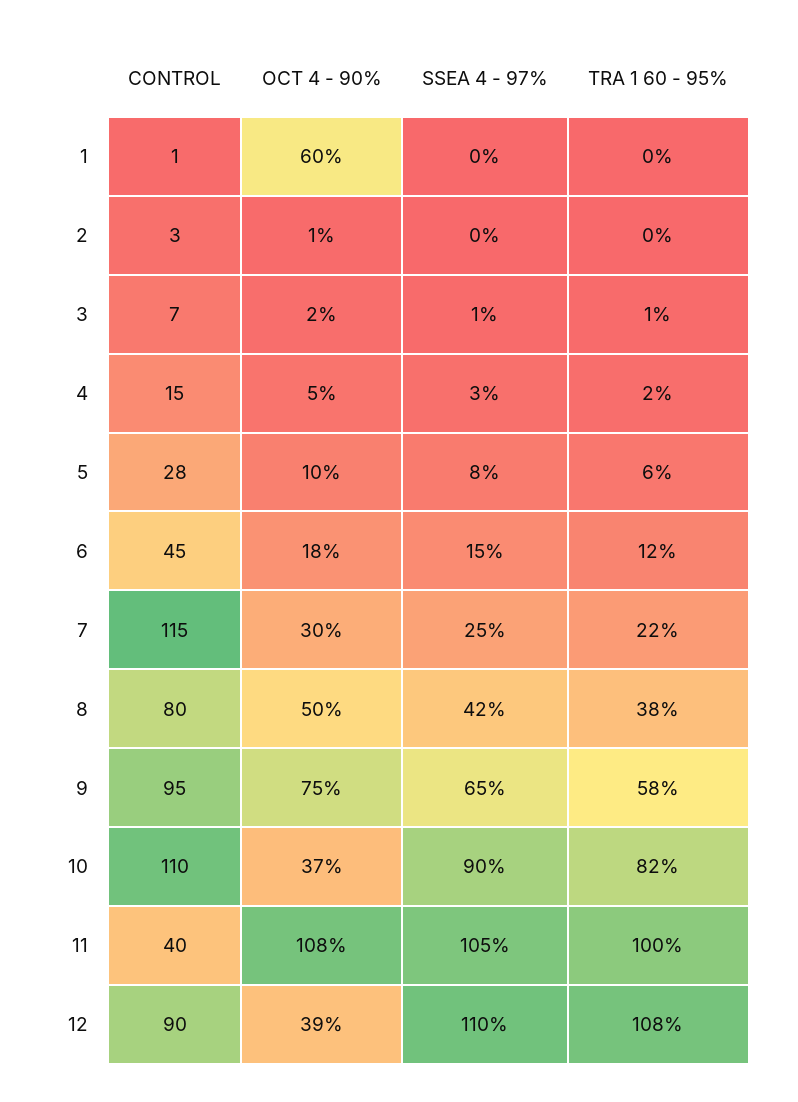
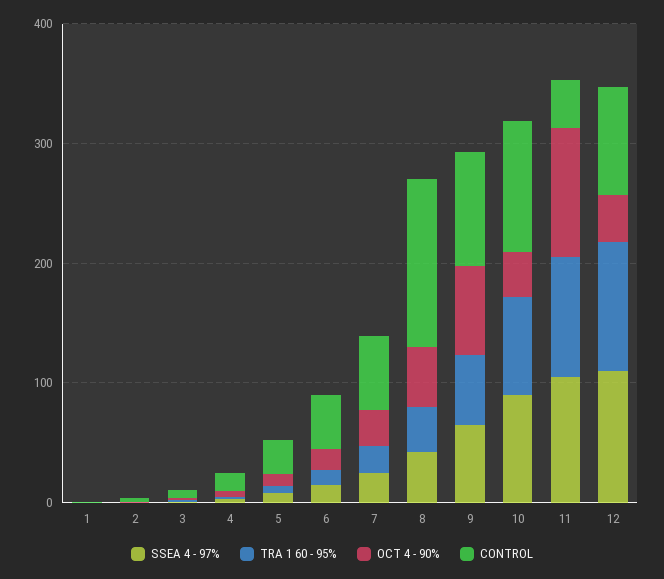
OCT 4 - 90%, 1: 60 -> 0
CONTROL, 7: 115 -> 60
CONTROL, 8: 80 -> 140

